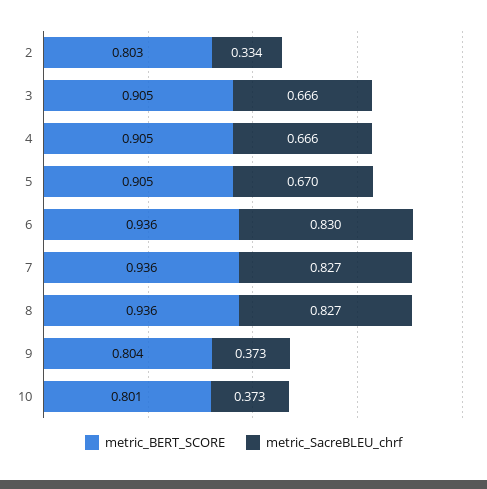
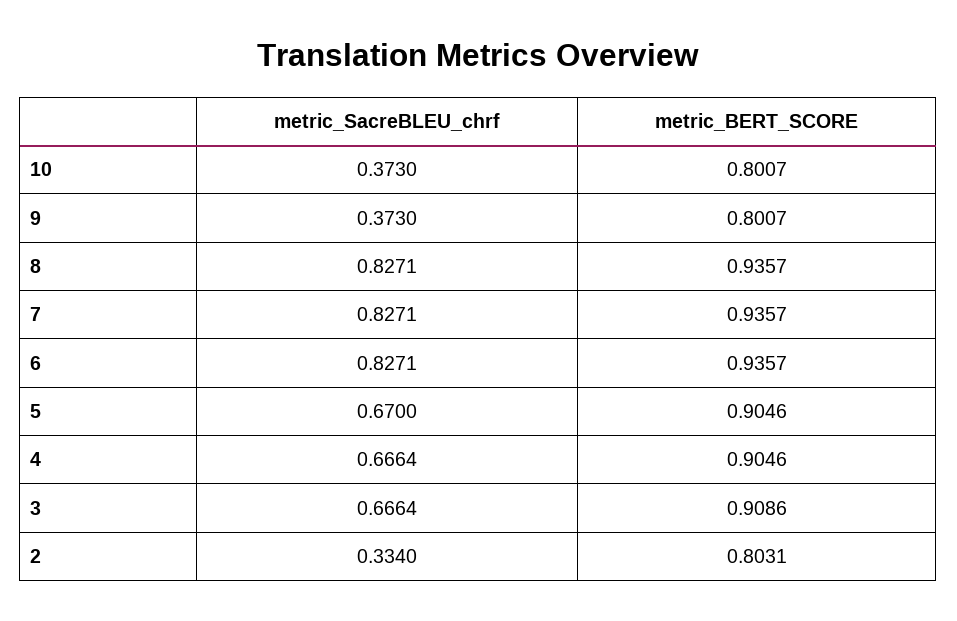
metric_BERT_SCORE, 3: 0.905 -> 0.9086
metric_SacreBLEU_chrf, 6: 0.83 -> 0.8271
metric_BERT_SCORE, 9: 0.804 -> 0.8007

